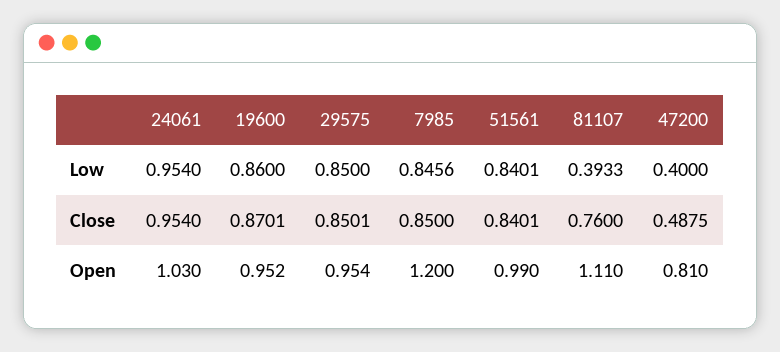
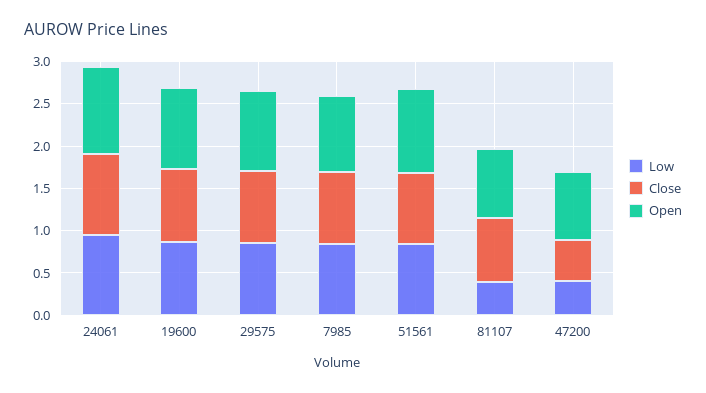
Open, 7985: 1.2 -> 0.9
Open, 81107: 1.11 -> 0.8

